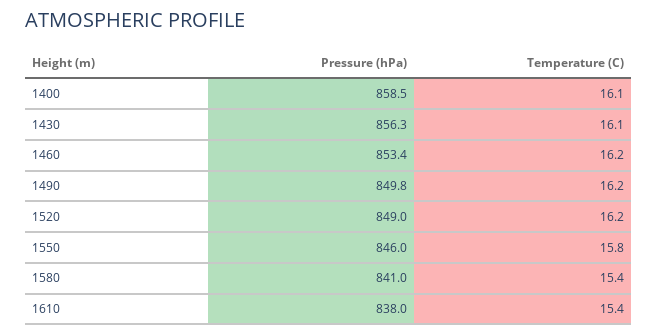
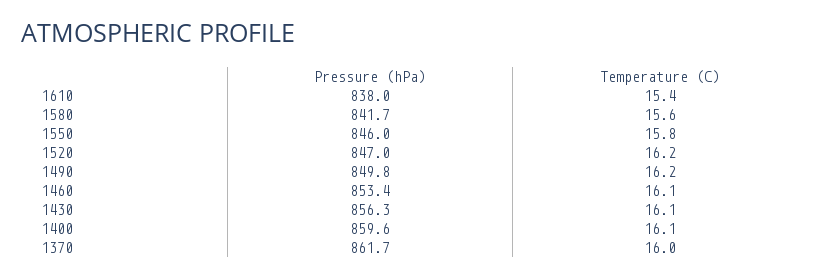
Pressure (hPa), 1400: 858.5 -> 859.6
Temperature (C), 1460: 16.2 -> 16.1
Pressure (hPa), 1520: 849 -> 847
Pressure (hPa), 1580: 841 -> 841.7
Temperature (C), 1580: 15.4 -> 15.6
Pressure (hPa), 1370: none -> 861.7
Temperature (C), 1370: none -> 16

